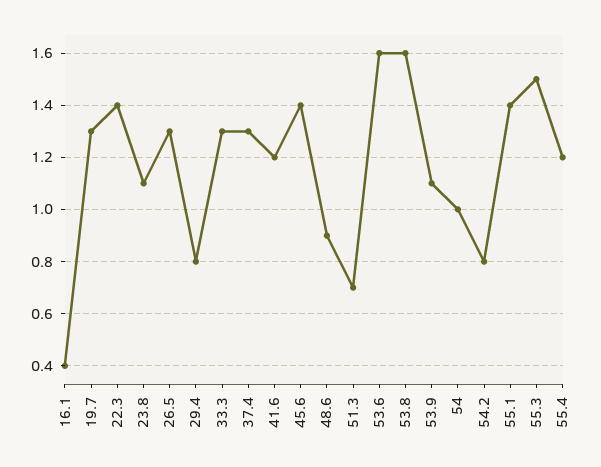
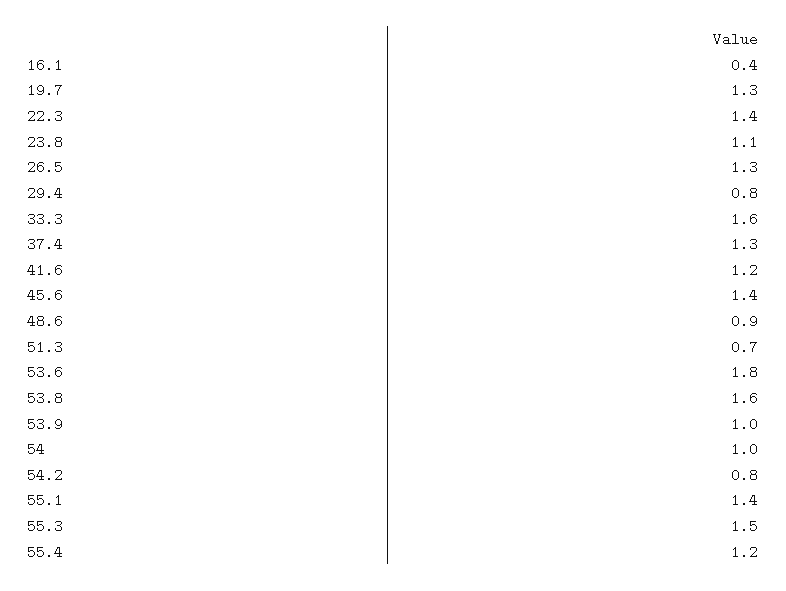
33.3: 1.3 -> 1.6
53.6: 1.6 -> 1.8
53.9: 1.1 -> 1

